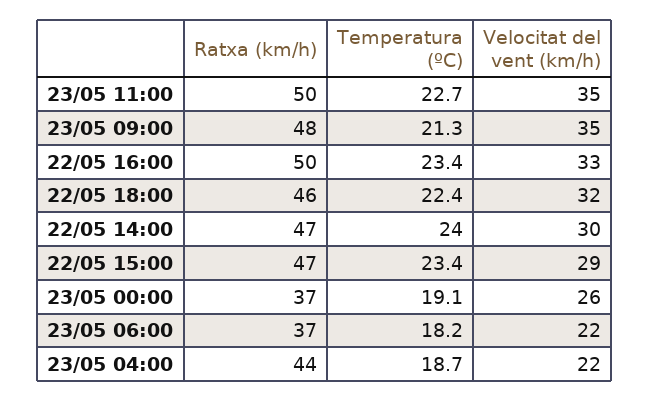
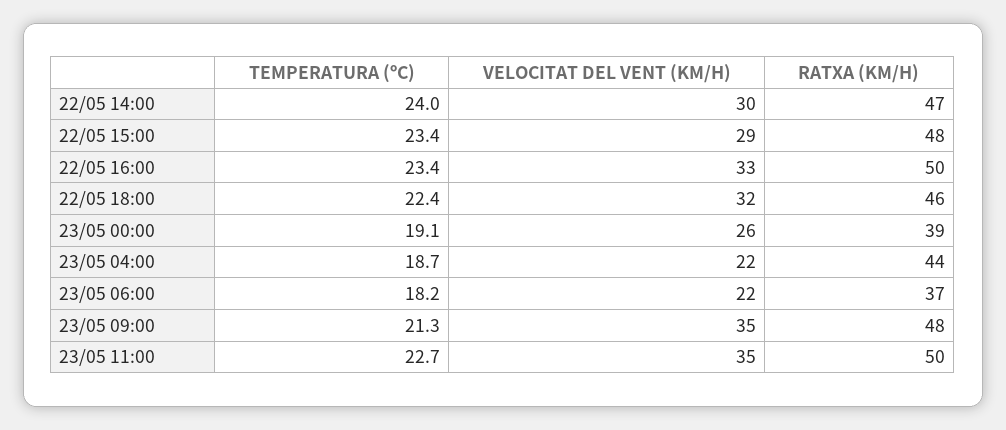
Ratxa (km/h), 22/05 15:00: 47 -> 48
Ratxa (km/h), 23/05 00:00: 37 -> 39

